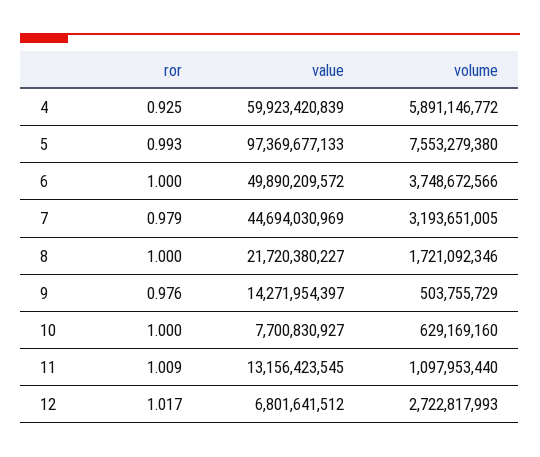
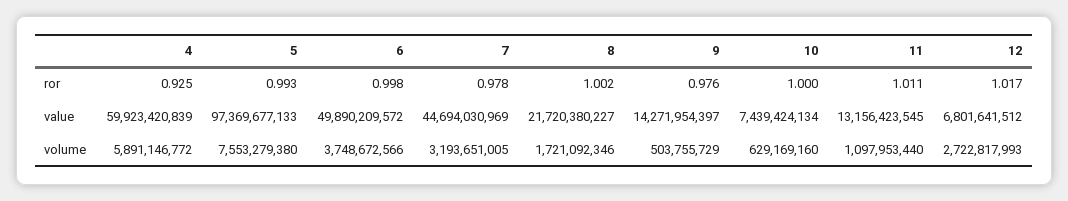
ror, 6: 1 -> 0.998
ror, 7: 0.979 -> 0.978
ror, 8: 1 -> 1.002
value, 10: 7700830927 -> 7439424134
ror, 11: 1.009 -> 1.011

